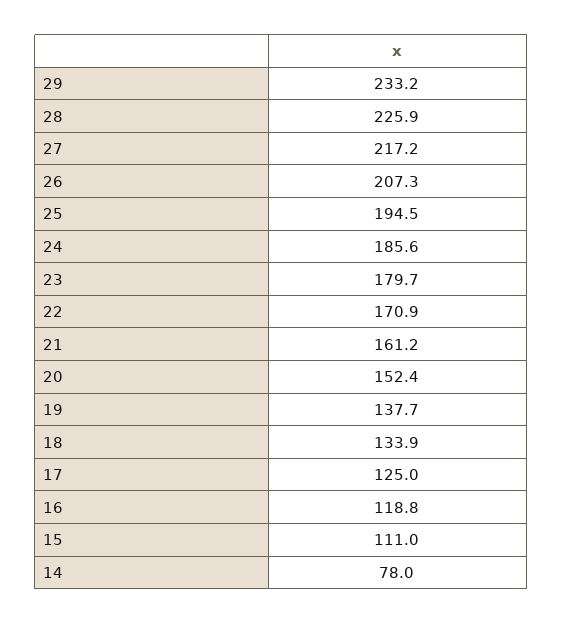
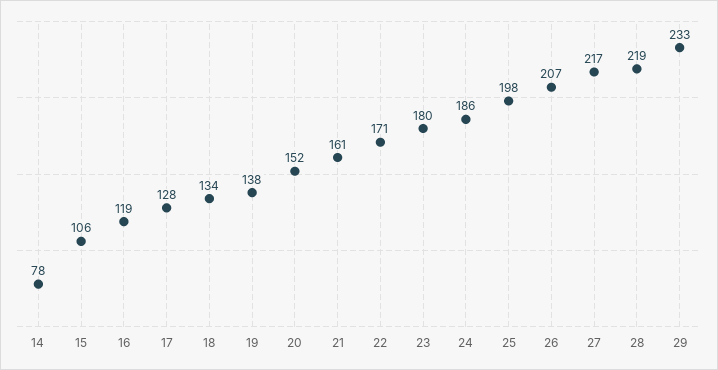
28: 225.9 -> 219
25: 194.5 -> 198
17: 125 -> 128
15: 111 -> 106

